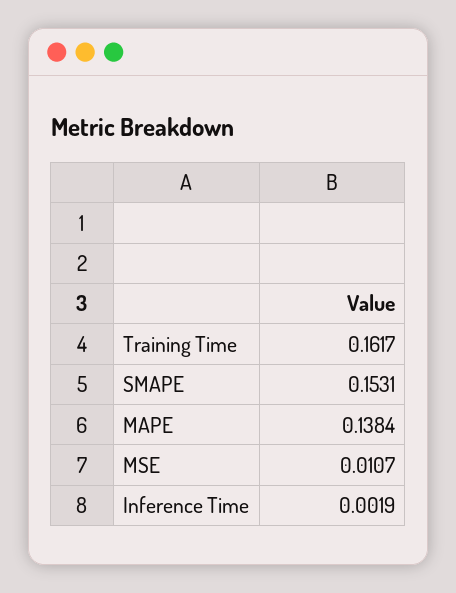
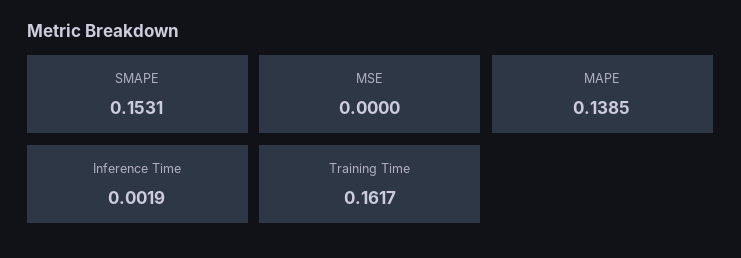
MAPE: 0.1384 -> 0.1385
MSE: 0.0107 -> 0

